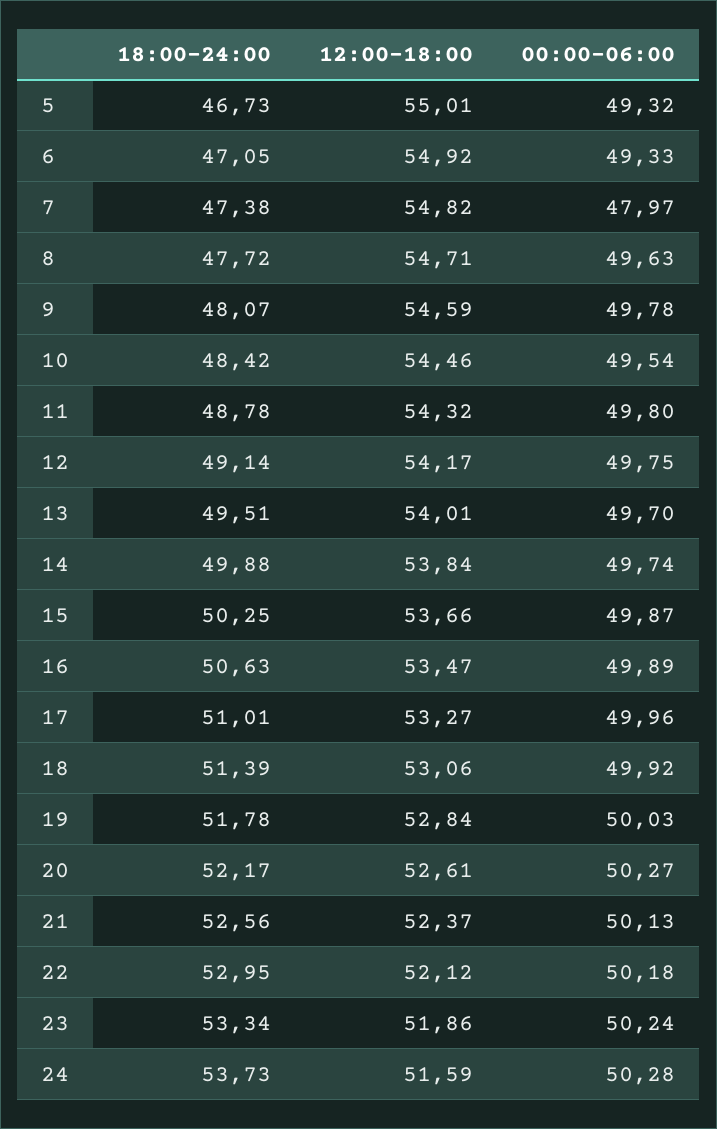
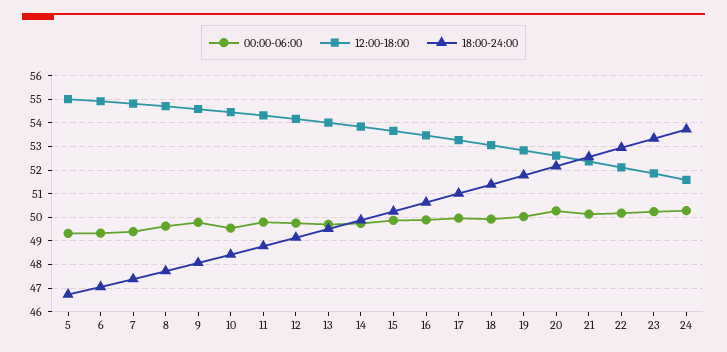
00:00-06:00, 7: 47.97 -> 49.5

